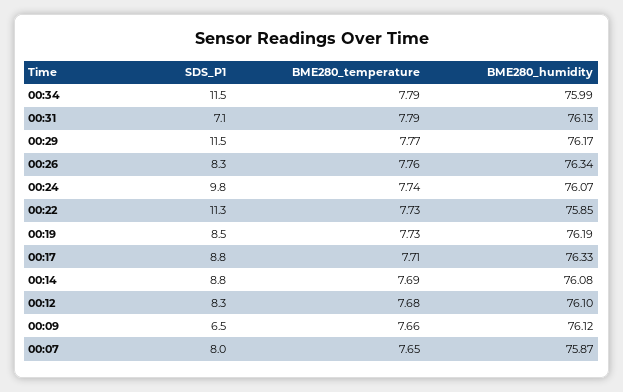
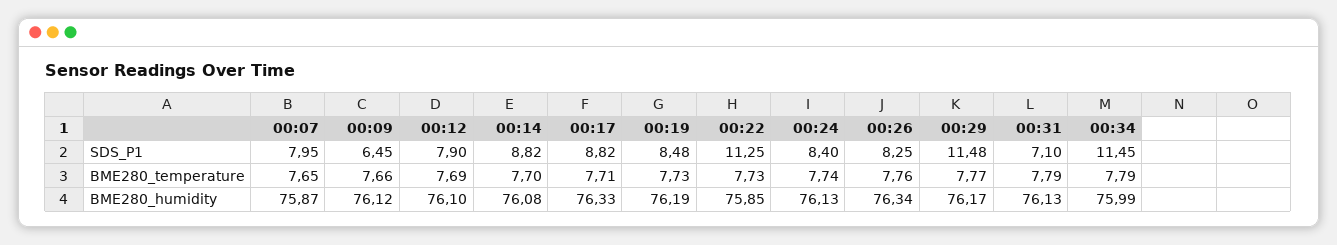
SDS_P1, 00:24: 9.8 -> 8.4
BME280_humidity, 00:24: 76.07 -> 76.13
BME280_temperature, 00:14: 7.69 -> 7.7
SDS_P1, 00:12: 8.3 -> 7.9
BME280_temperature, 00:12: 7.68 -> 7.69

